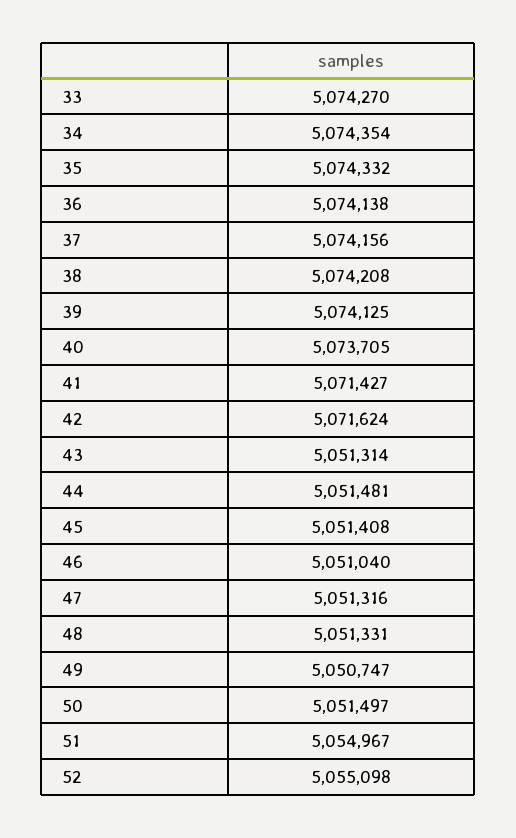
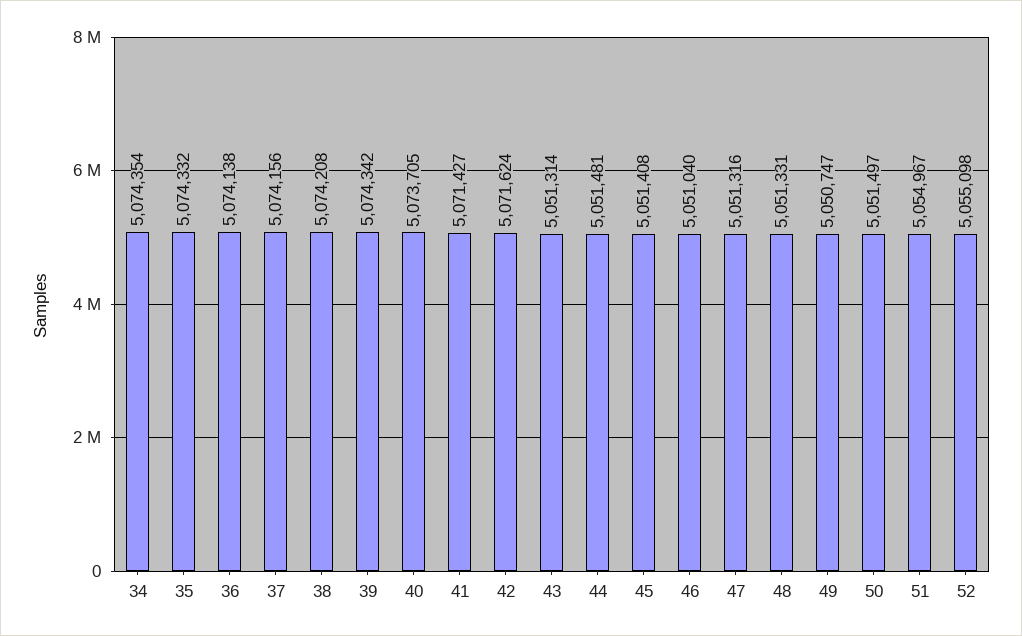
33: 5074270 -> none
39: 5074125 -> 5074342

